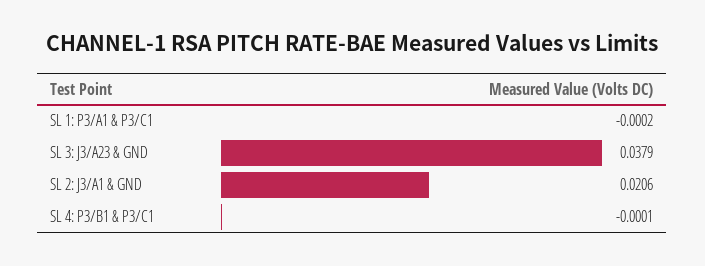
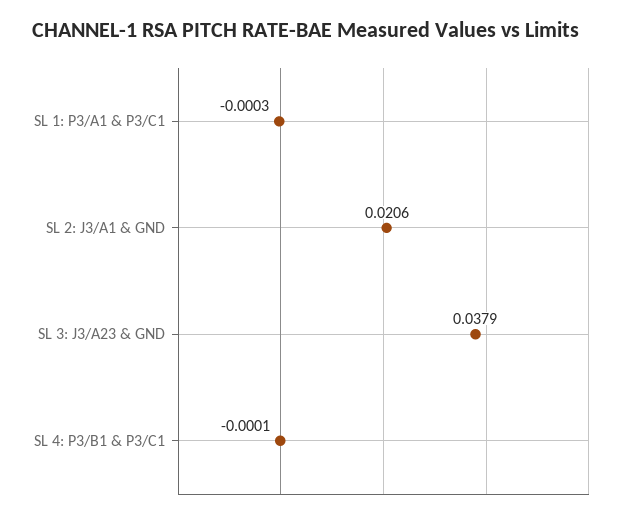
SL 1: P3/A1 & P3/C1: -0.0002 -> -0.0003

